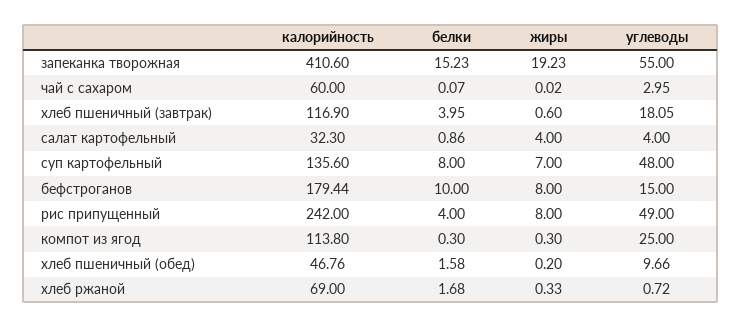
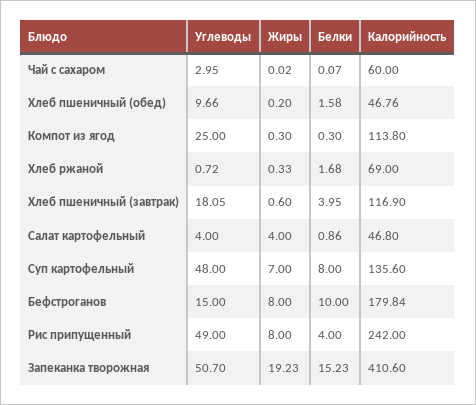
углеводы, запеканка творожная: 55 -> 50.7
калорийность, салат картофельный: 32.3 -> 46.8
калорийность, бефстроганов: 179.44 -> 179.84

